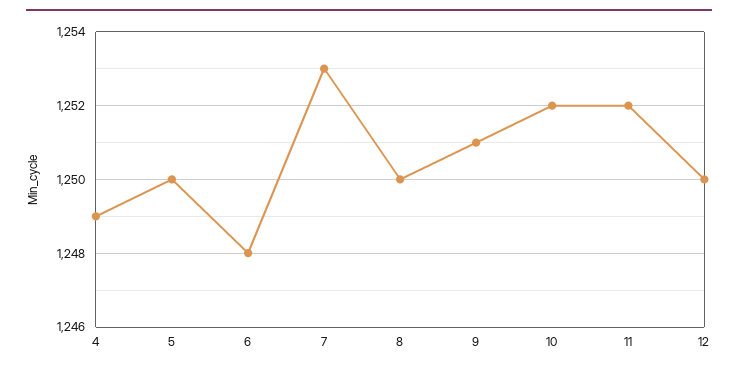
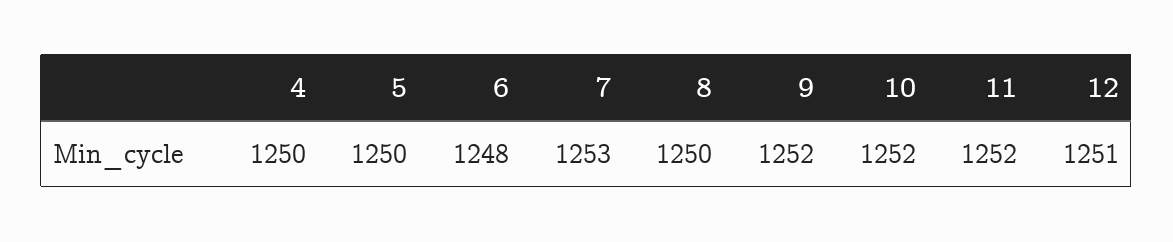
4: 1249 -> 1250
9: 1251 -> 1252
12: 1250 -> 1251

